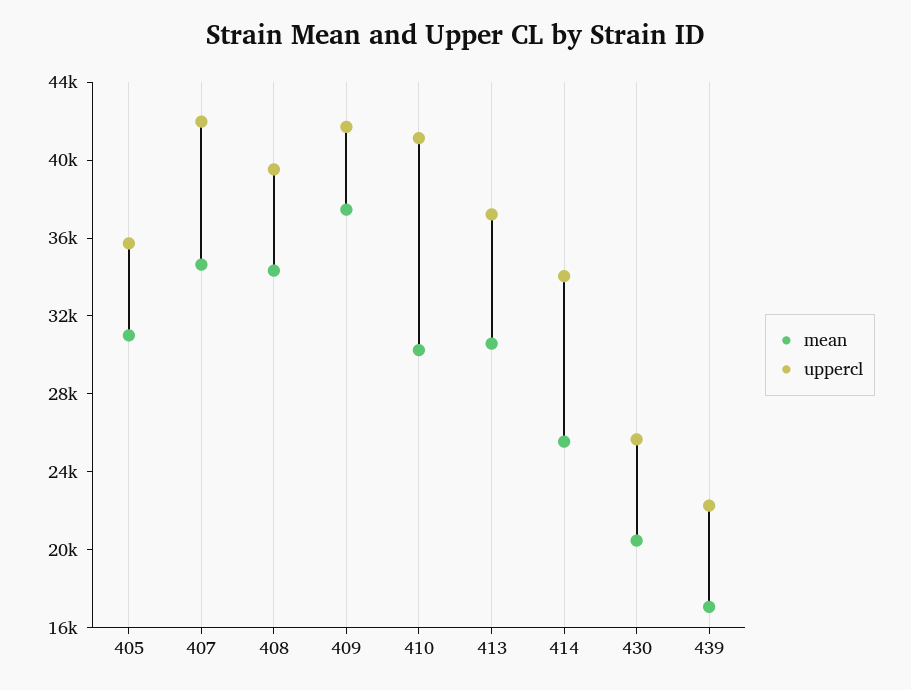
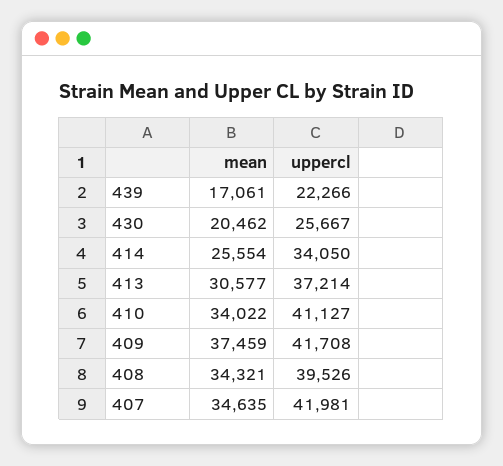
mean, 405: 31000 -> none
uppercl, 405: 36000 -> none
mean, 410: 30000 -> 34022

